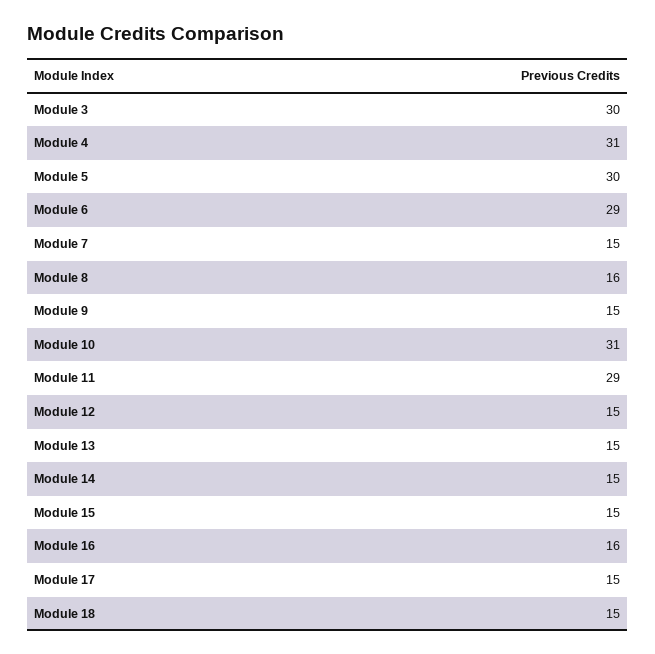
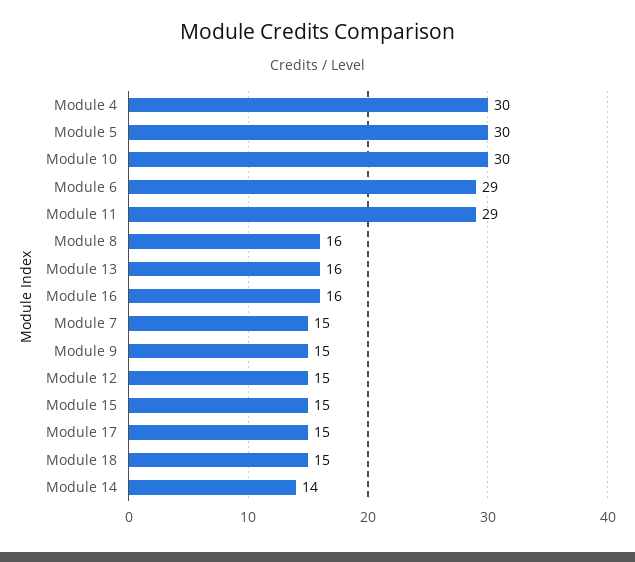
Module 3: 30 -> none
Module 4: 31 -> 30
Module 10: 31 -> 30
Module 13: 15 -> 16
Module 14: 15 -> 14

